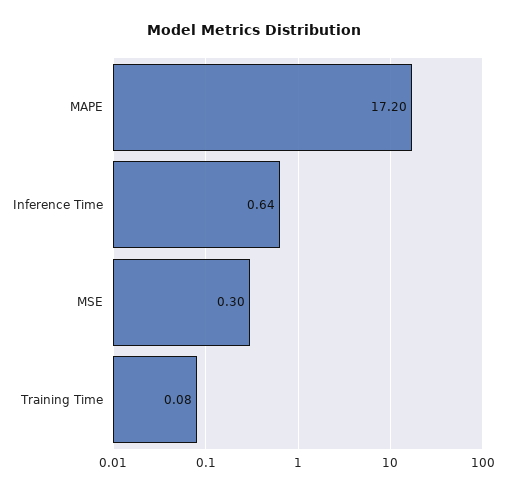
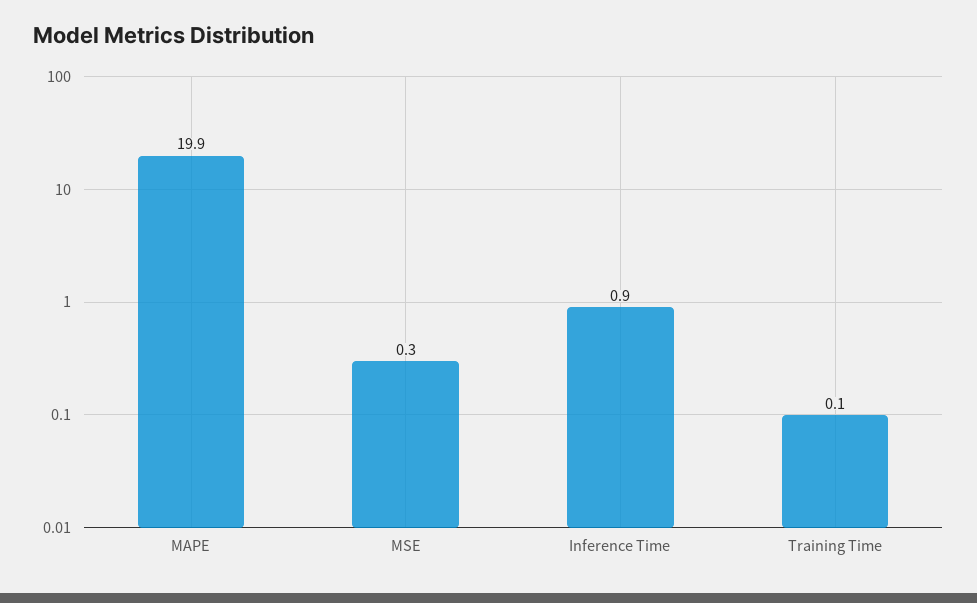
MAPE: 17.2 -> 19.9
Inference Time: 0.64 -> 0.9

